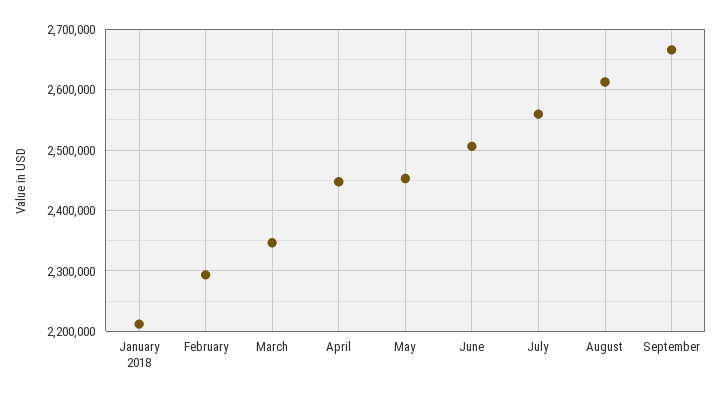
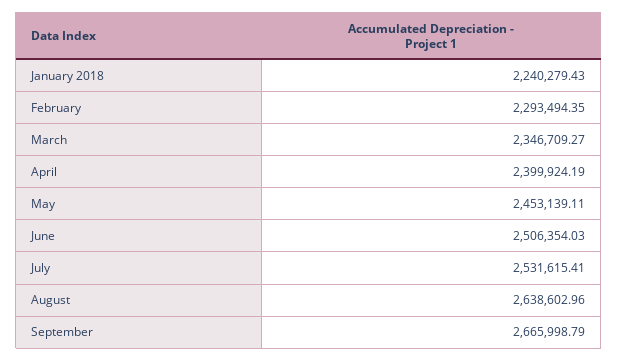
January 2018: 2210000 -> 2240279.43
April: 2450000 -> 2399924.19
July: 2560000 -> 2531615.41
August: 2610000 -> 2638602.96

